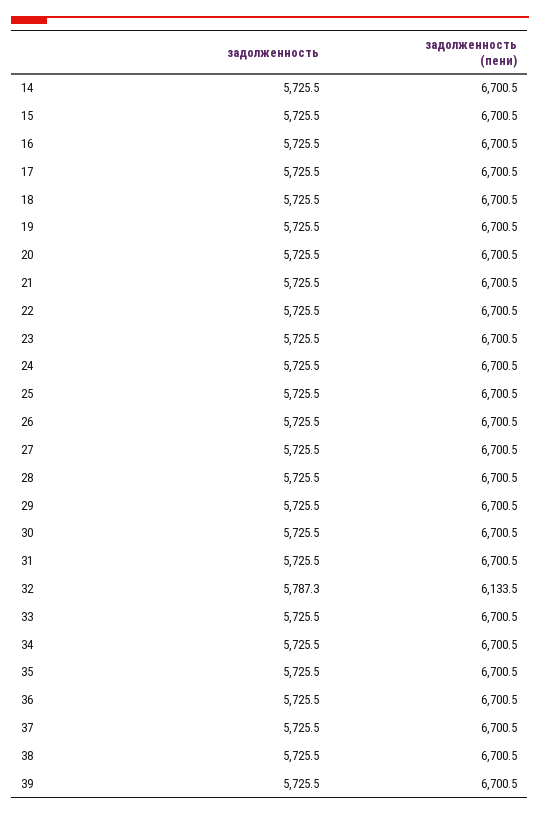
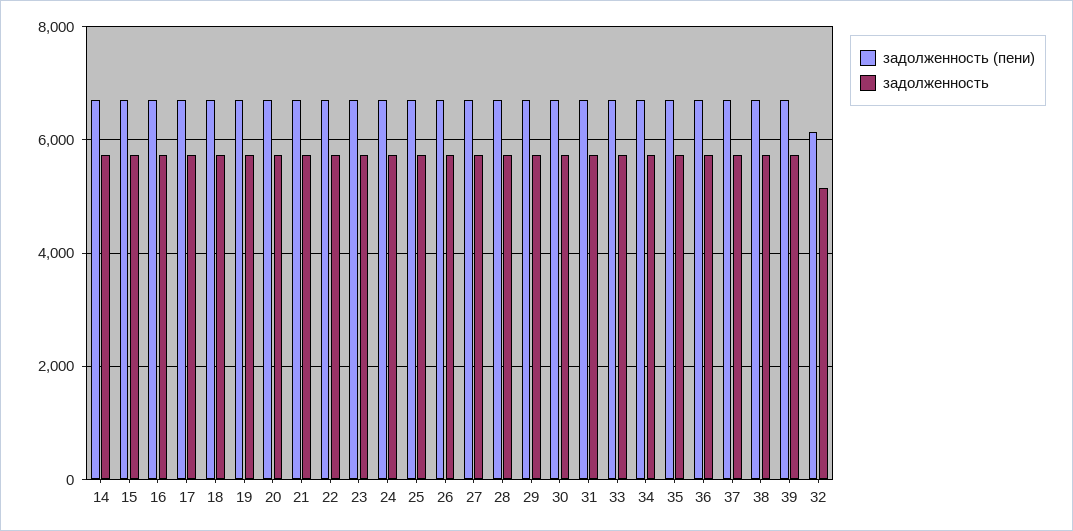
задолженность, 32: 5787.3 -> 5200

